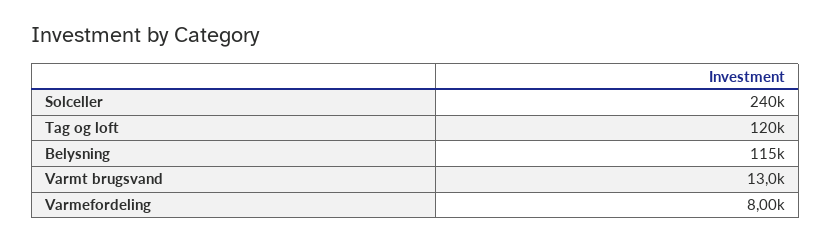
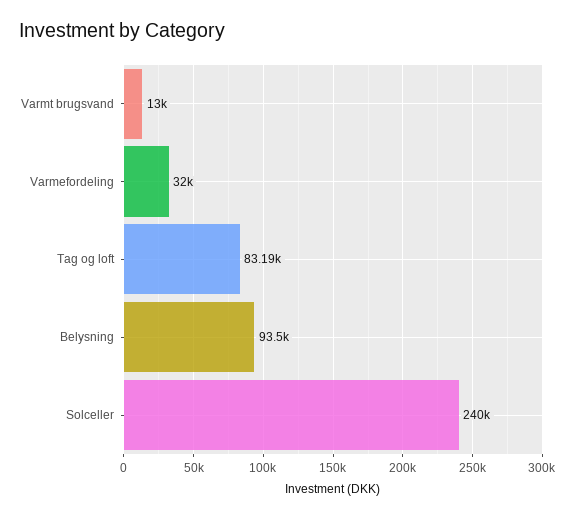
Tag og loft: 120000 -> 83190
Belysning: 115000 -> 93500
Varmefordeling: 8000 -> 32000

